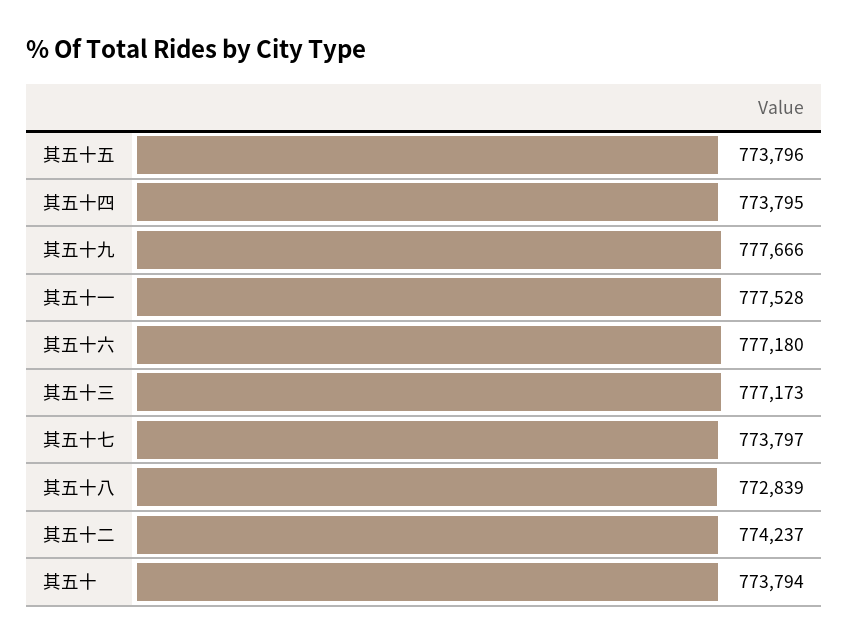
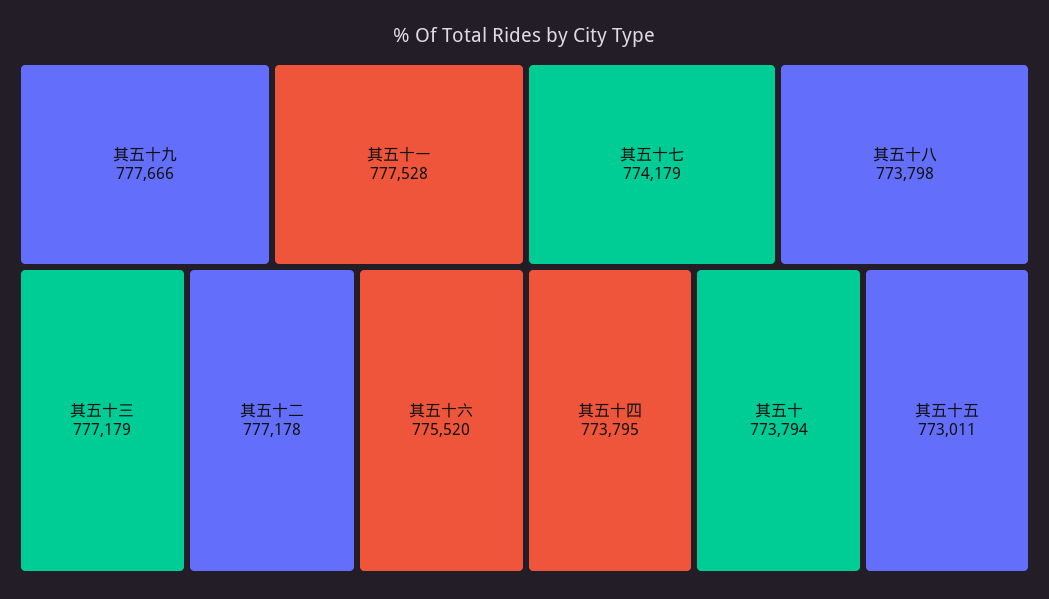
其五十五: 773796 -> 773011
其五十六: 777180 -> 775520
其五十三: 777173 -> 777179
其五十七: 773797 -> 774179
其五十八: 772839 -> 773798
其五十二: 774237 -> 777178

